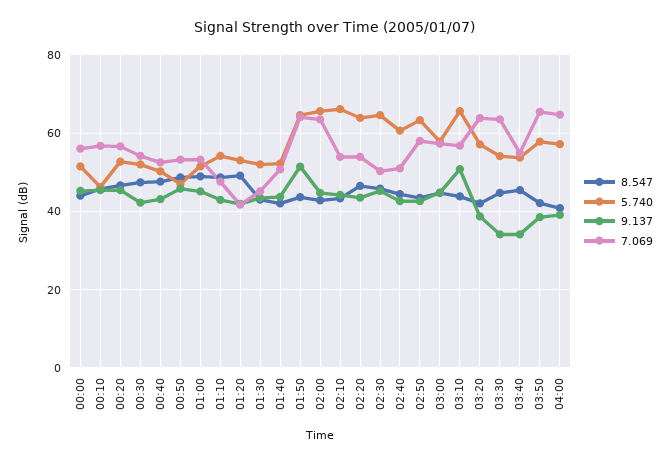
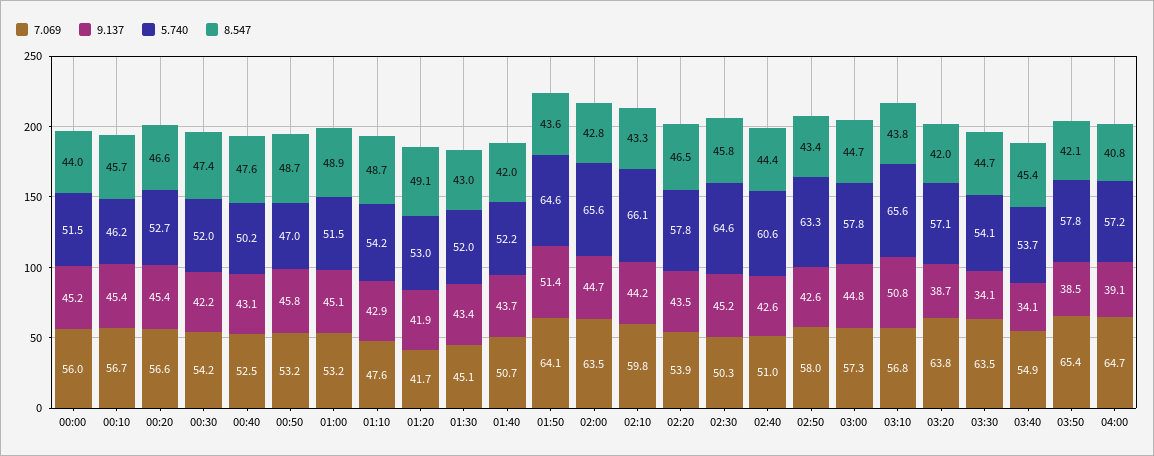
7.069, 02:10: 54 -> 59.8
5.740, 02:20: 64 -> 57.8

